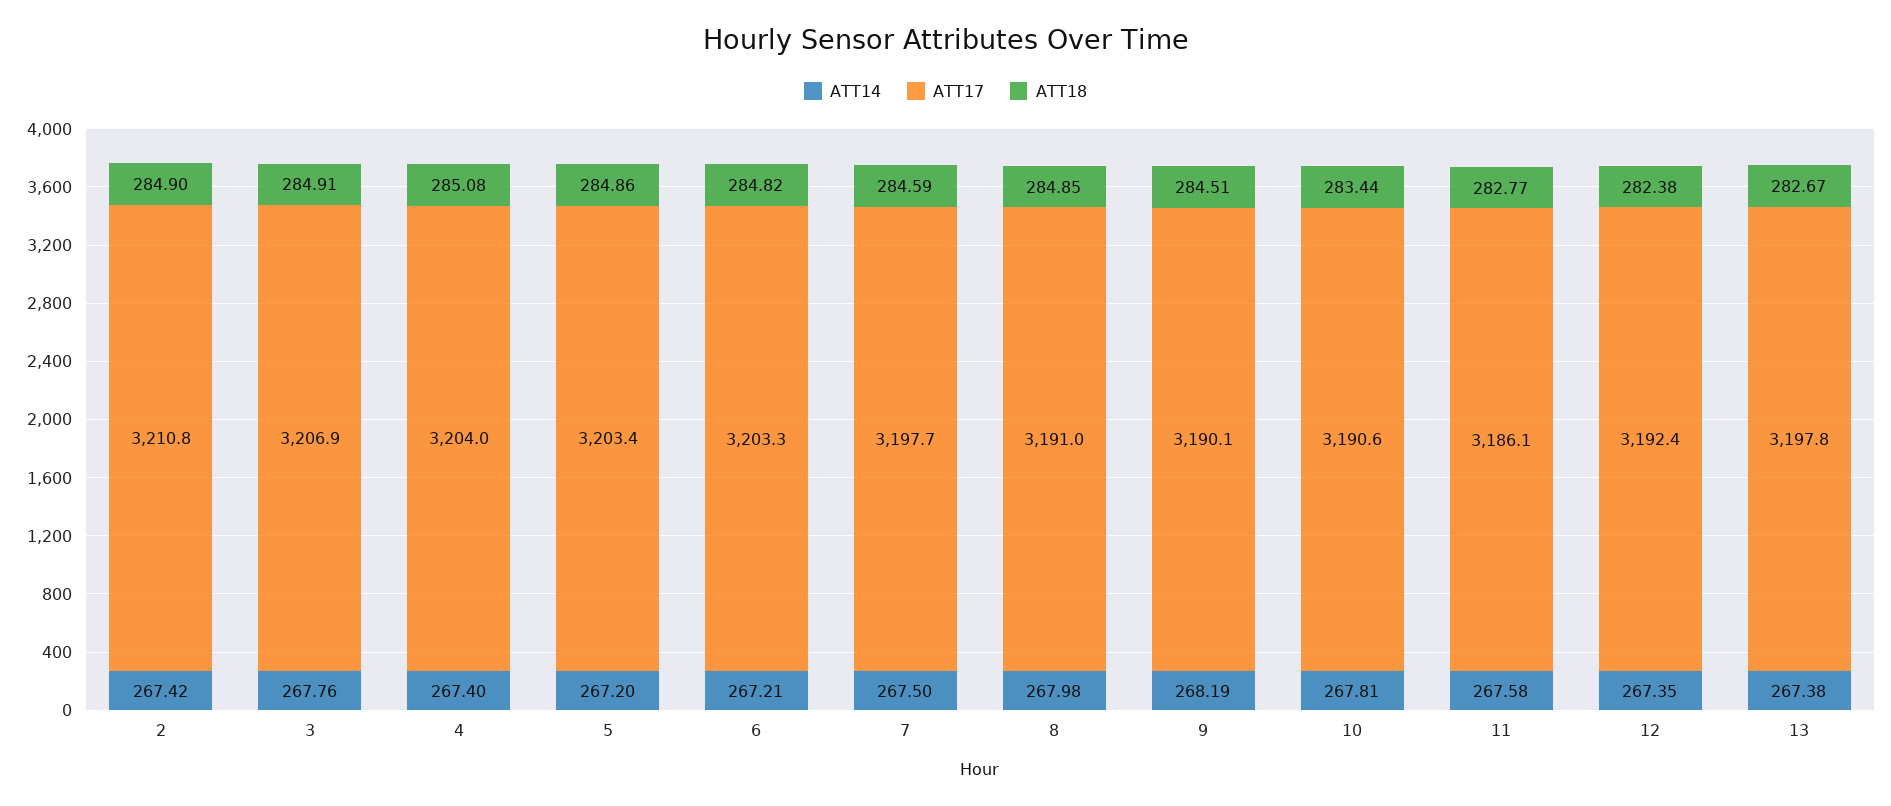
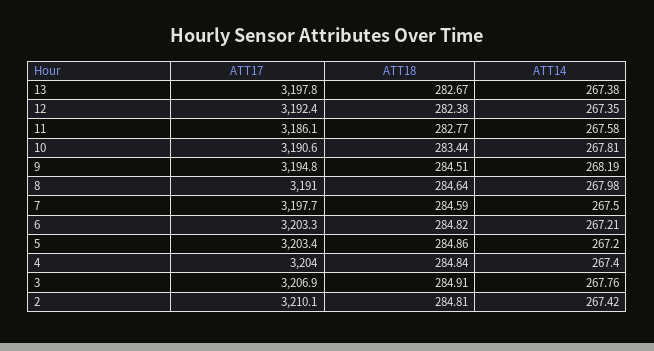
ATT17, 2: 3210.8 -> 3210.1
ATT18, 2: 284.9 -> 284.81
ATT18, 4: 285.08 -> 284.84
ATT18, 8: 284.85 -> 284.64
ATT17, 9: 3190.1 -> 3194.8

